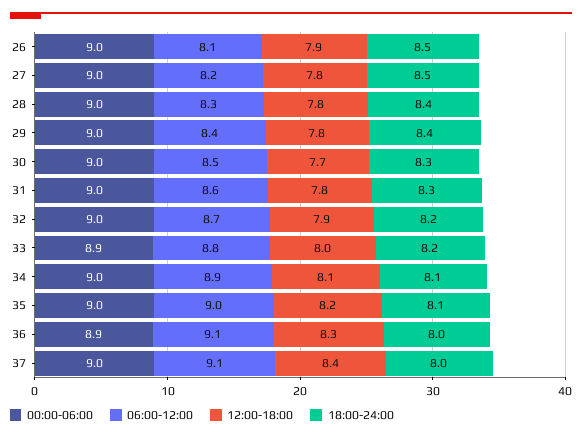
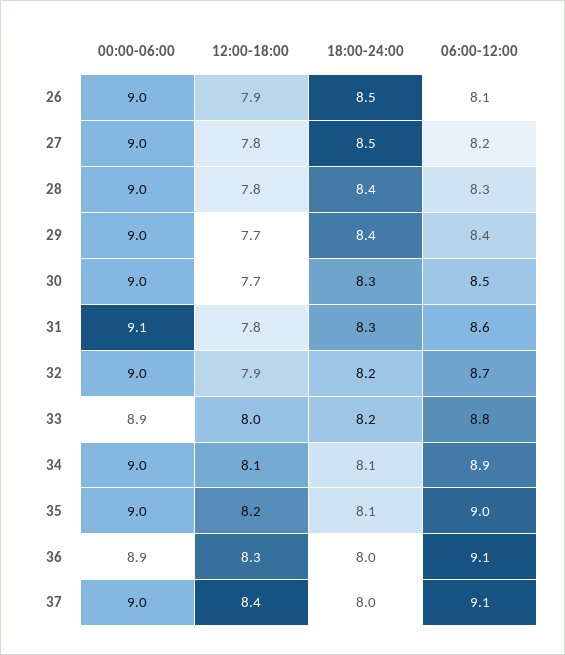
12:00-18:00, 29: 7.8 -> 7.7
00:00-06:00, 31: 9 -> 9.1

